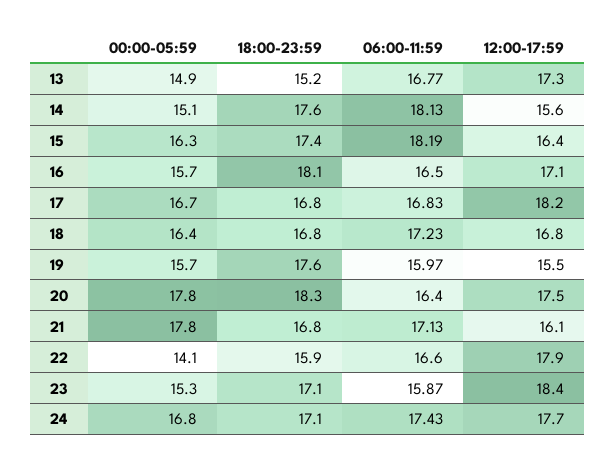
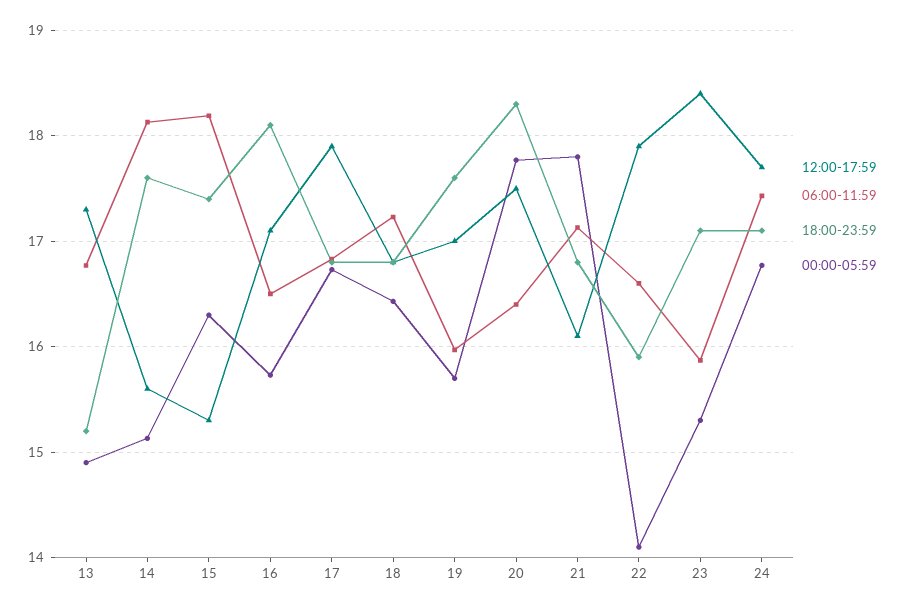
12:00-17:59, 15: 16.4 -> 15.3
12:00-17:59, 17: 18.2 -> 17.9
12:00-17:59, 19: 15.5 -> 17

